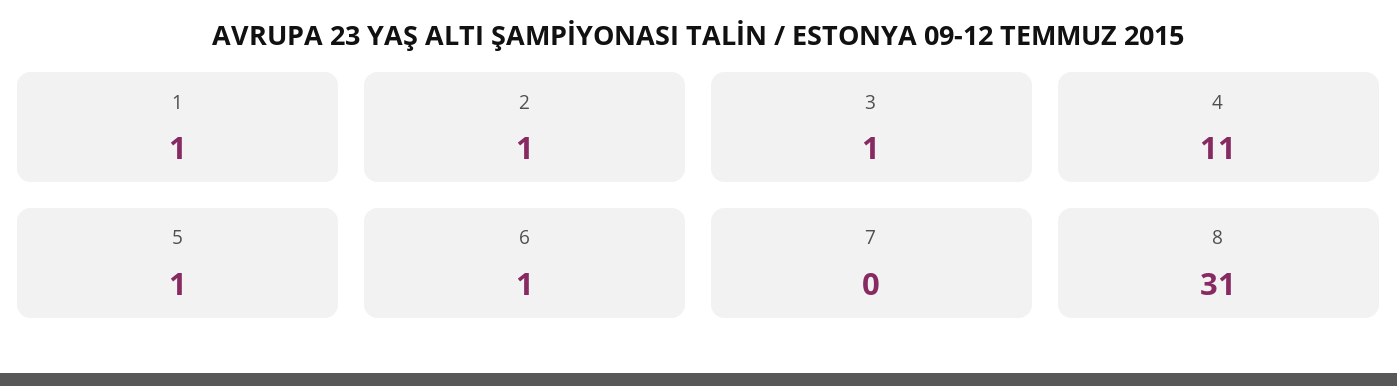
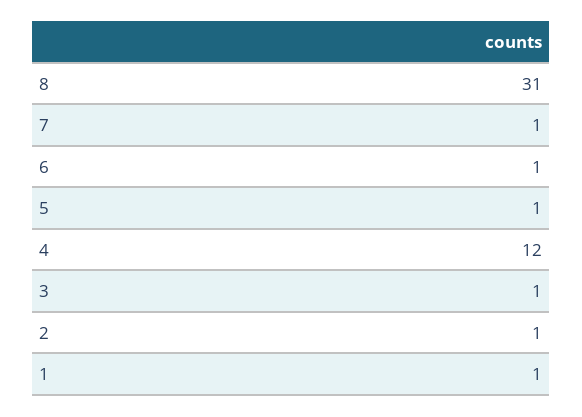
4: 11 -> 12
7: 0 -> 1

